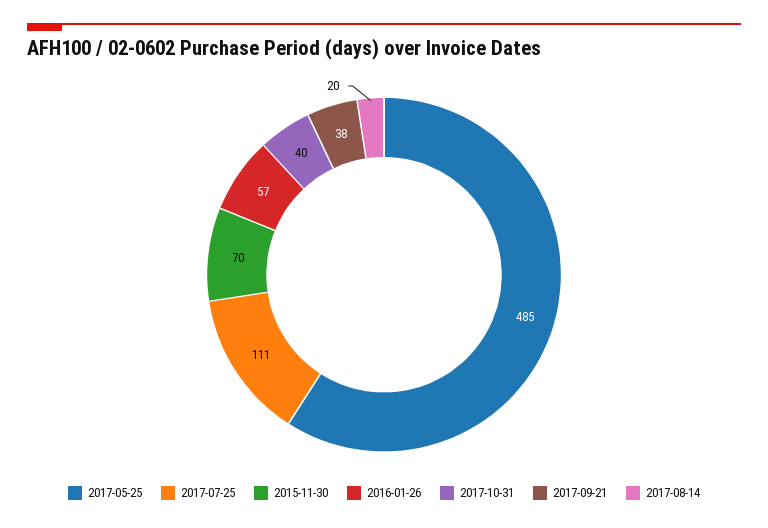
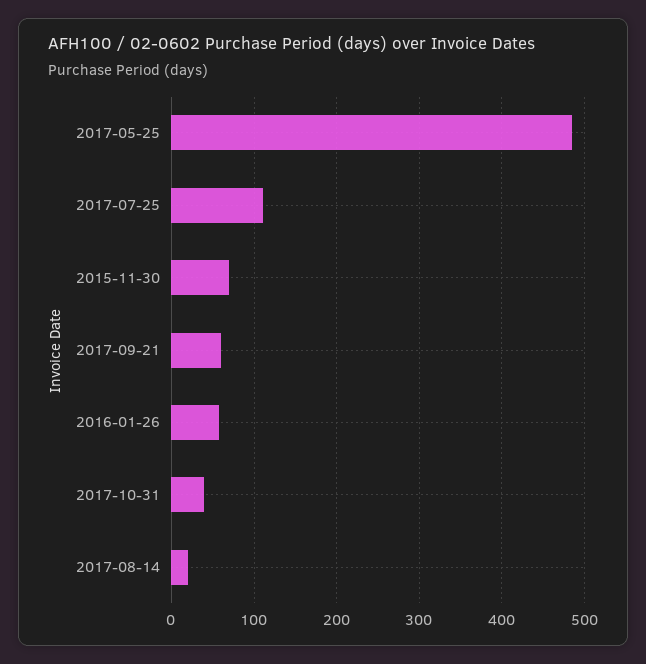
2017-09-21: 38 -> 60

